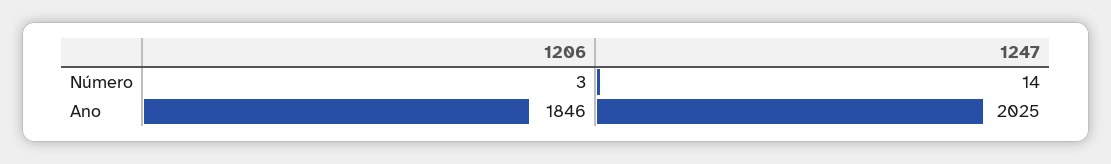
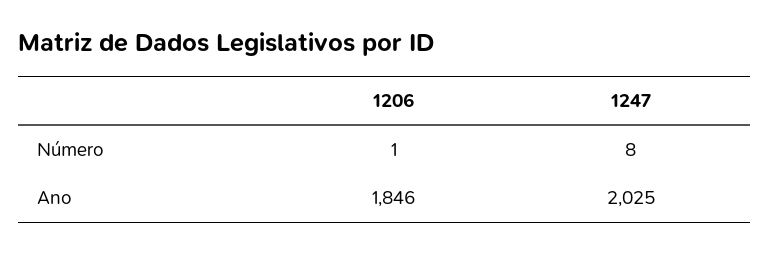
1206, Número: 3 -> 1
1247, Número: 14 -> 8

